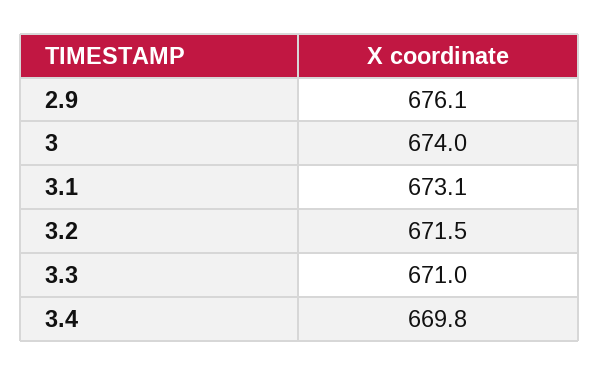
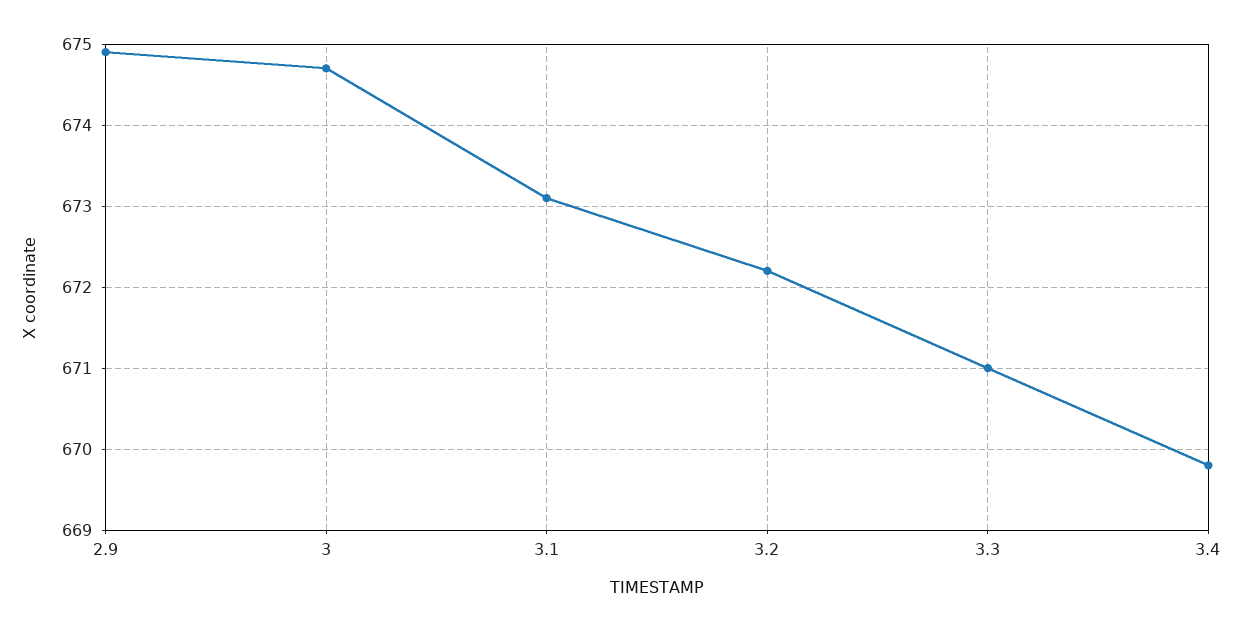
2.9: 676.1 -> 674.9
3: 674 -> 674.7
3.2: 671.5 -> 672.2

